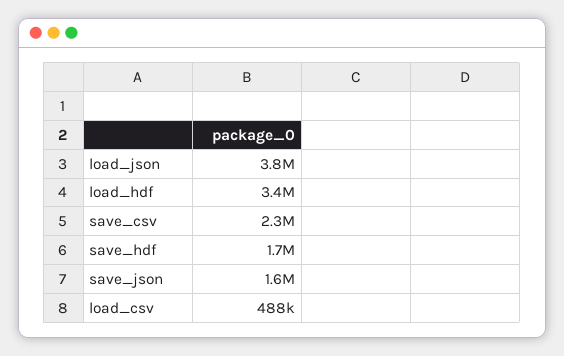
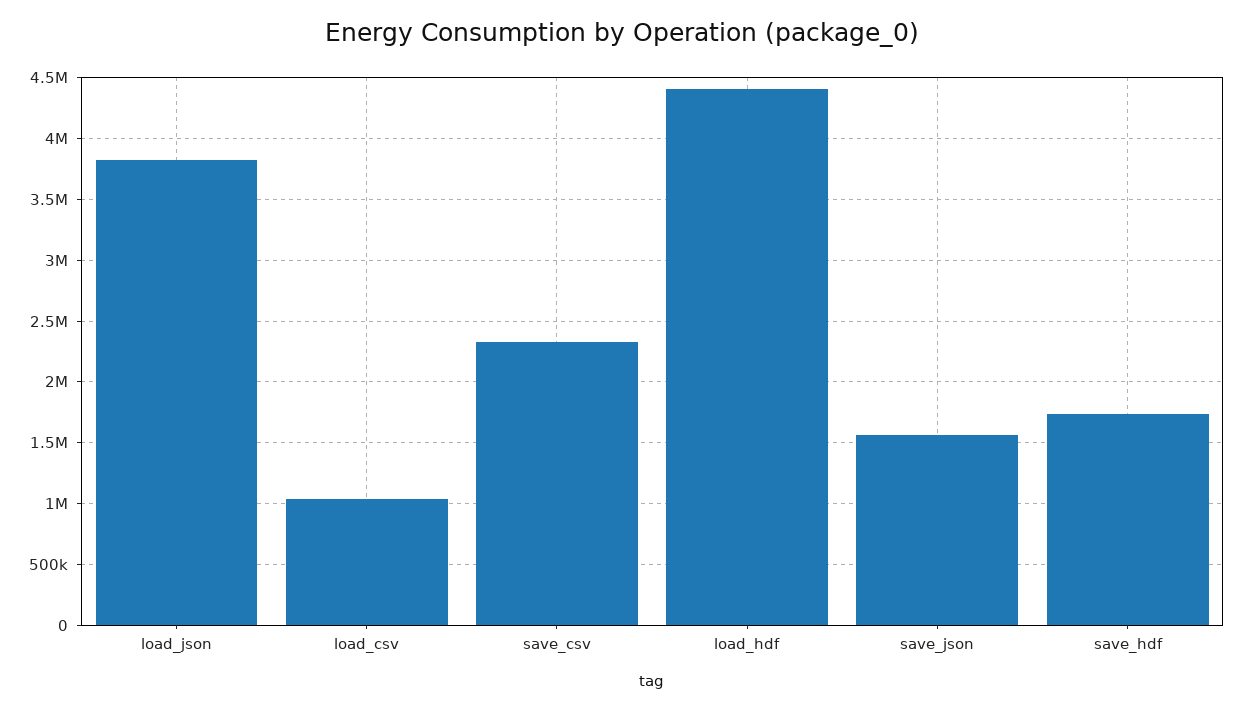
load_hdf: 3400000 -> 4400000
load_csv: 488000 -> 1050000

